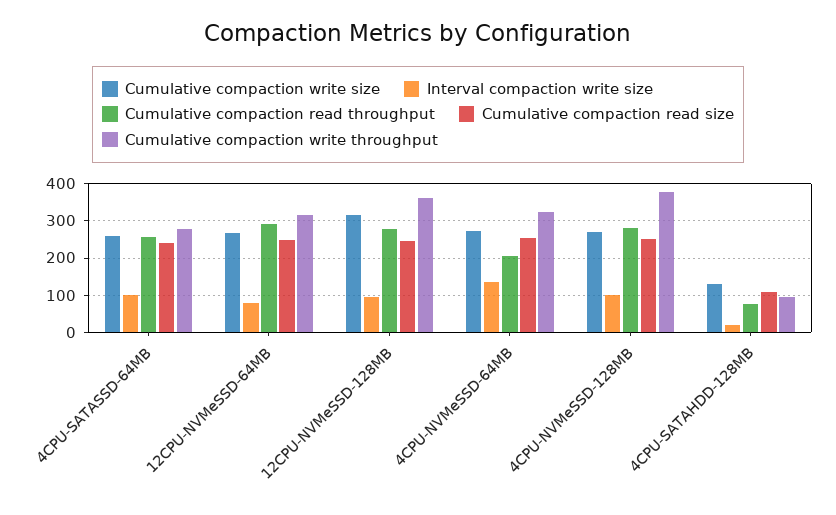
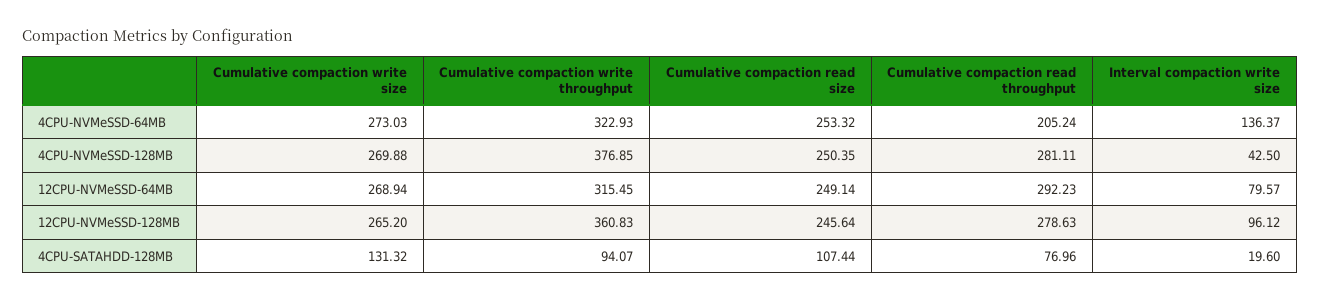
Cumulative compaction write size, 4CPU-SATASSD-64MB: 260 -> none
Interval compaction write size, 4CPU-SATASSD-64MB: 100 -> none
Cumulative compaction read throughput, 4CPU-SATASSD-64MB: 260 -> none
Cumulative compaction read size, 4CPU-SATASSD-64MB: 240 -> none
Cumulative compaction write throughput, 4CPU-SATASSD-64MB: 280 -> none
Cumulative compaction write size, 12CPU-NVMeSSD-128MB: 320 -> 265.2
Interval compaction write size, 4CPU-NVMeSSD-128MB: 100 -> 42.5

